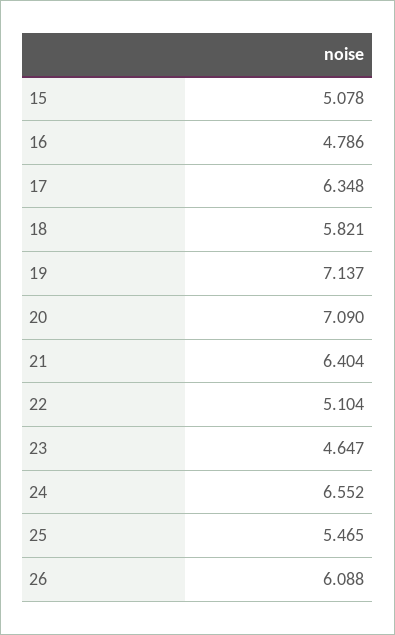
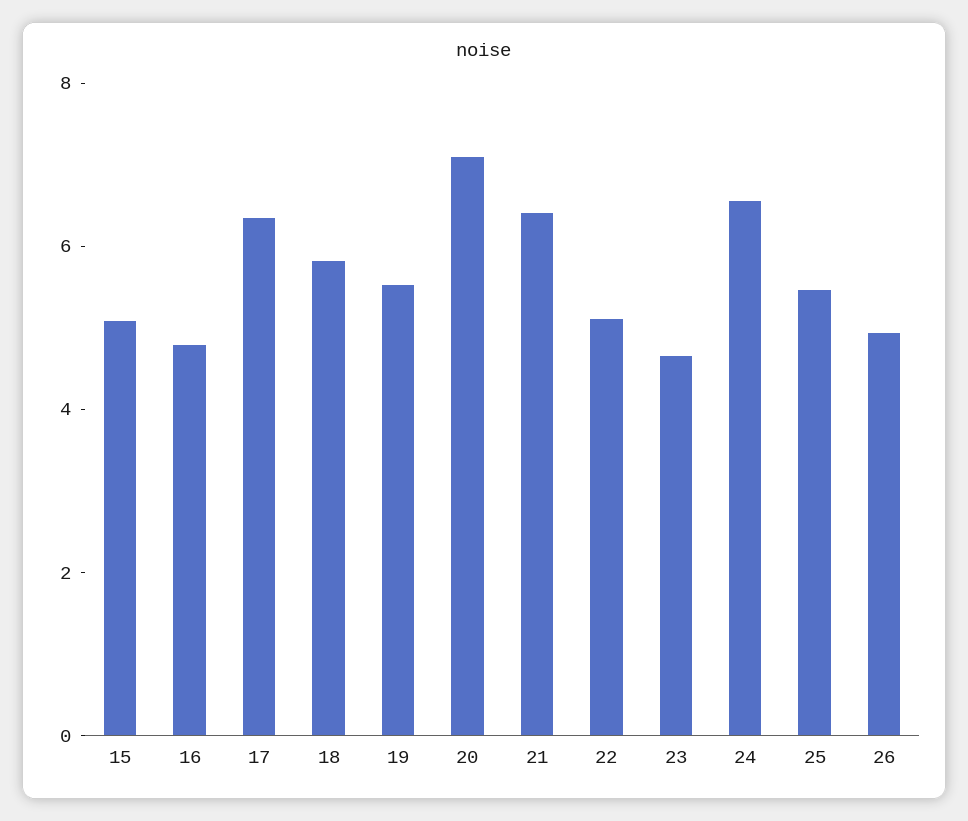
19: 7.137 -> 5.5
26: 6.088 -> 5

